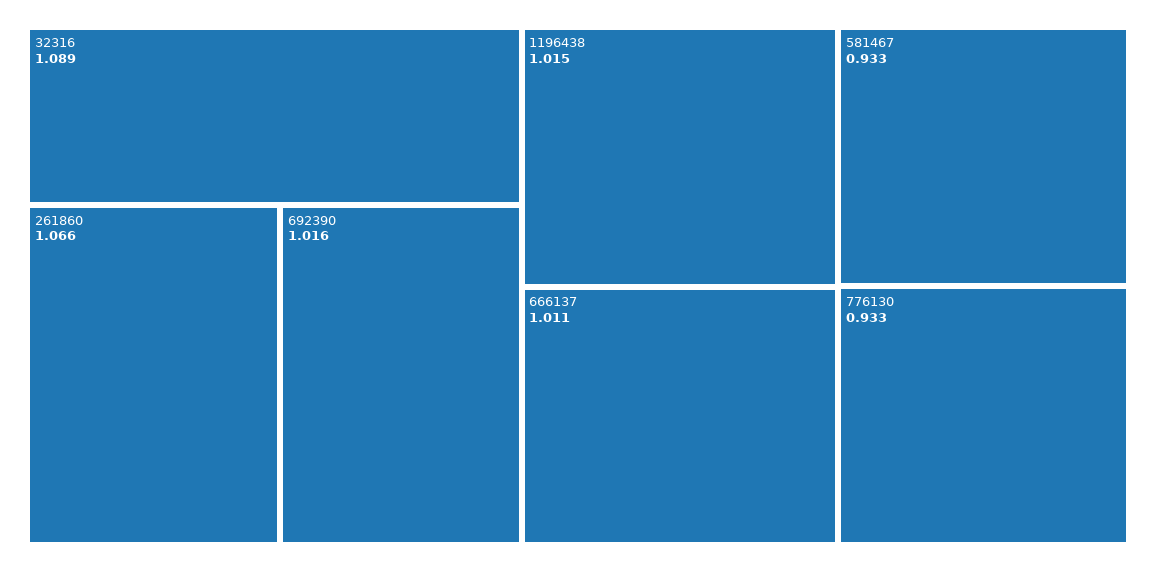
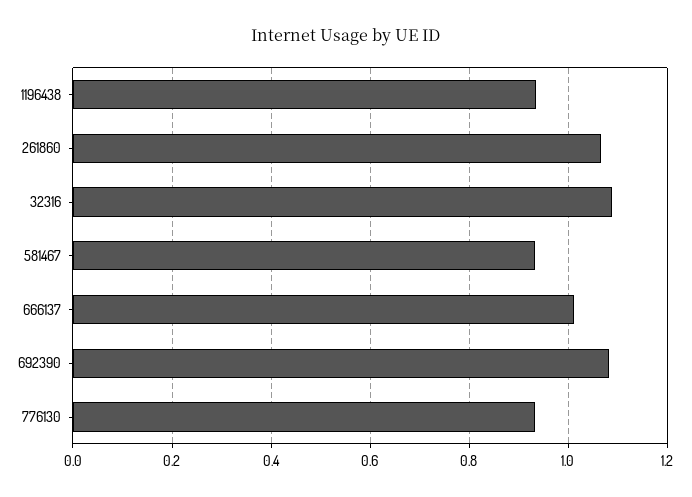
692390: 1.016 -> 1.08
1196438: 1.015 -> 0.94

